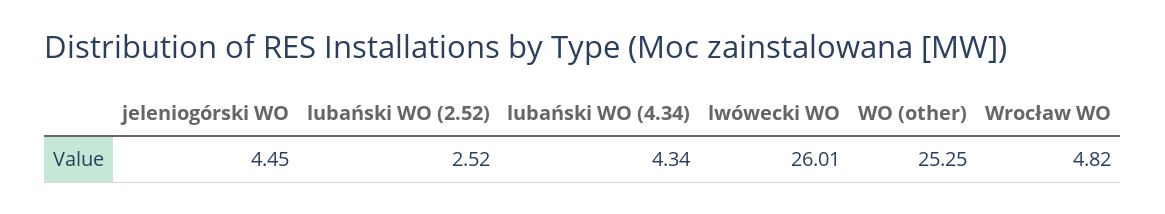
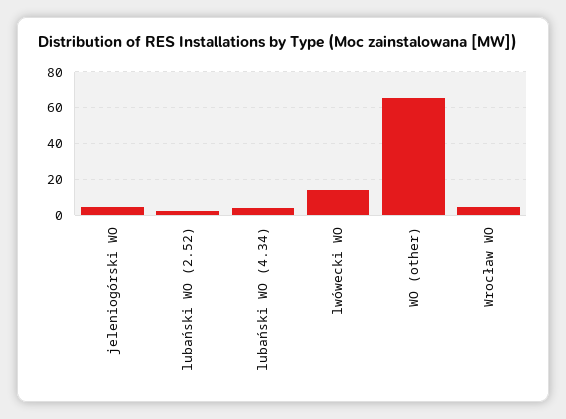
lwówecki WO: 26.01 -> 15
WO (other): 25.25 -> 65

